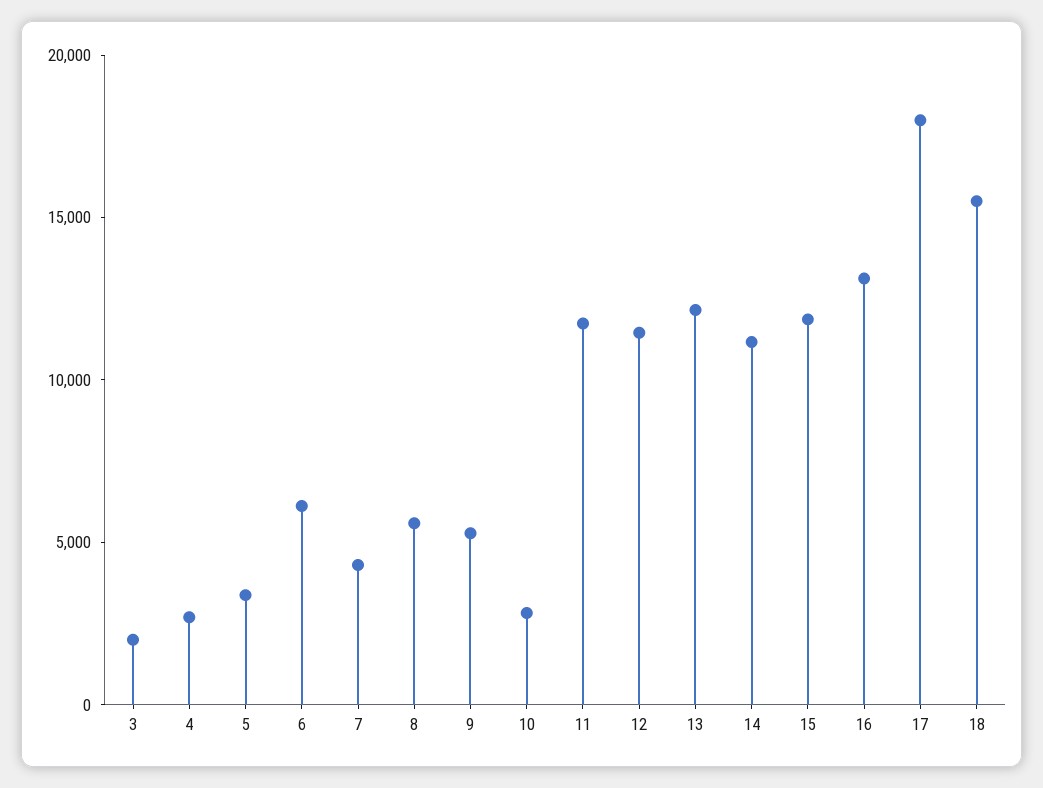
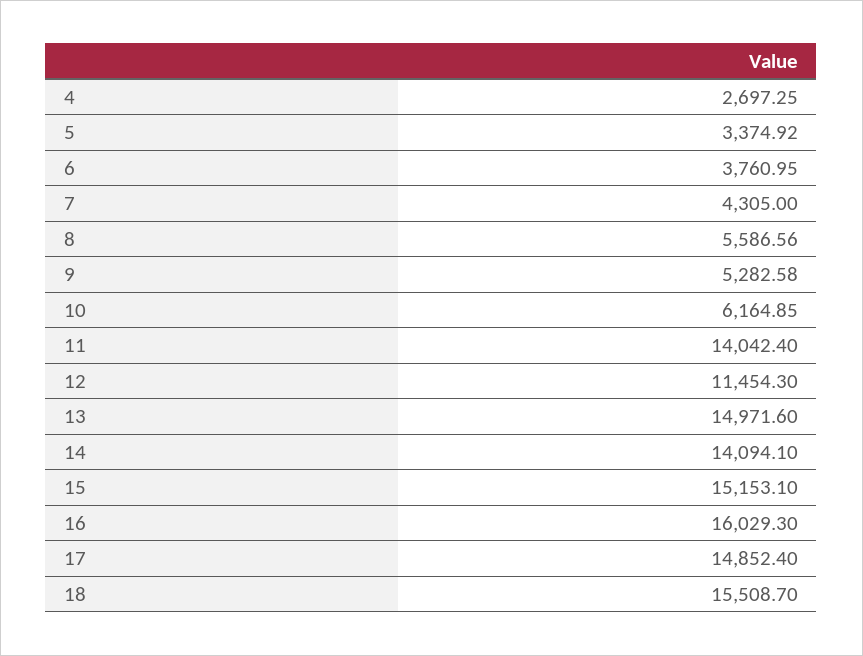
3: 2000 -> none
6: 6000 -> 3760.95
10: 3000 -> 6164.85
11: 12000 -> 14042.4
13: 12000 -> 14971.6
14: 11000 -> 14094.1
15: 12000 -> 15153.1
16: 13000 -> 16029.3
17: 18000 -> 14852.4

